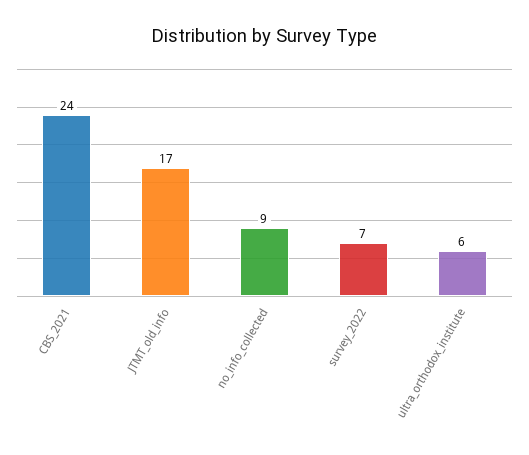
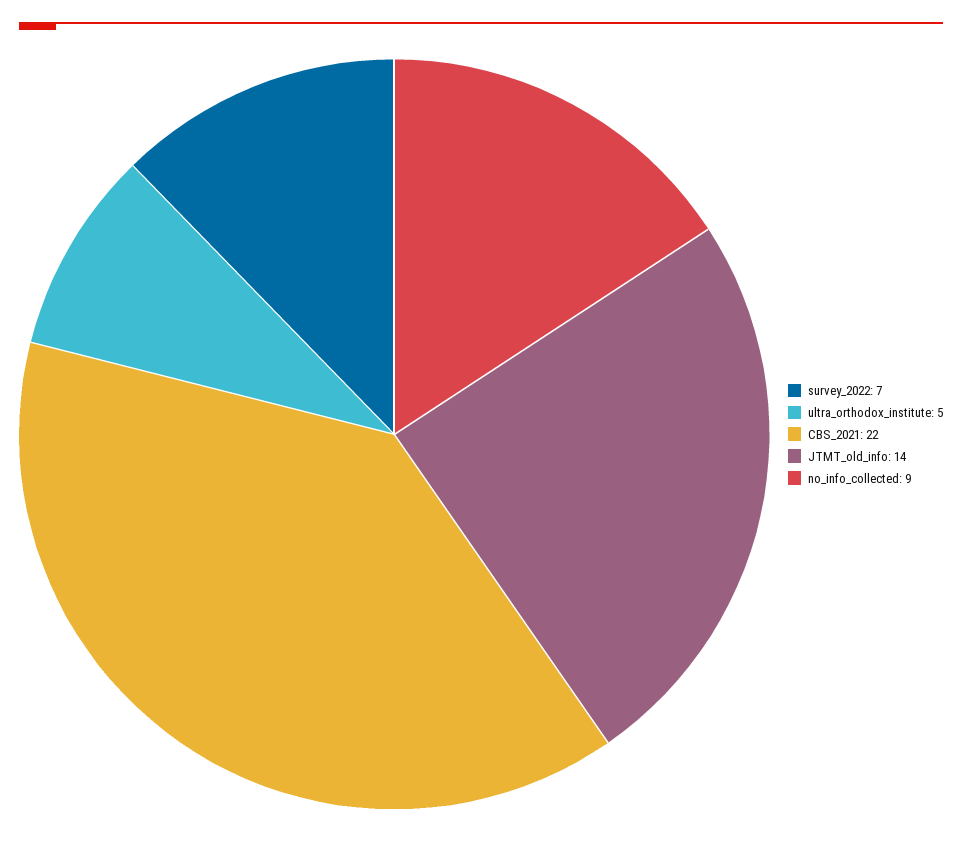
CBS_2021: 24 -> 22
JTMT_old_info: 17 -> 14
ultra_orthodox_institute: 6 -> 5

